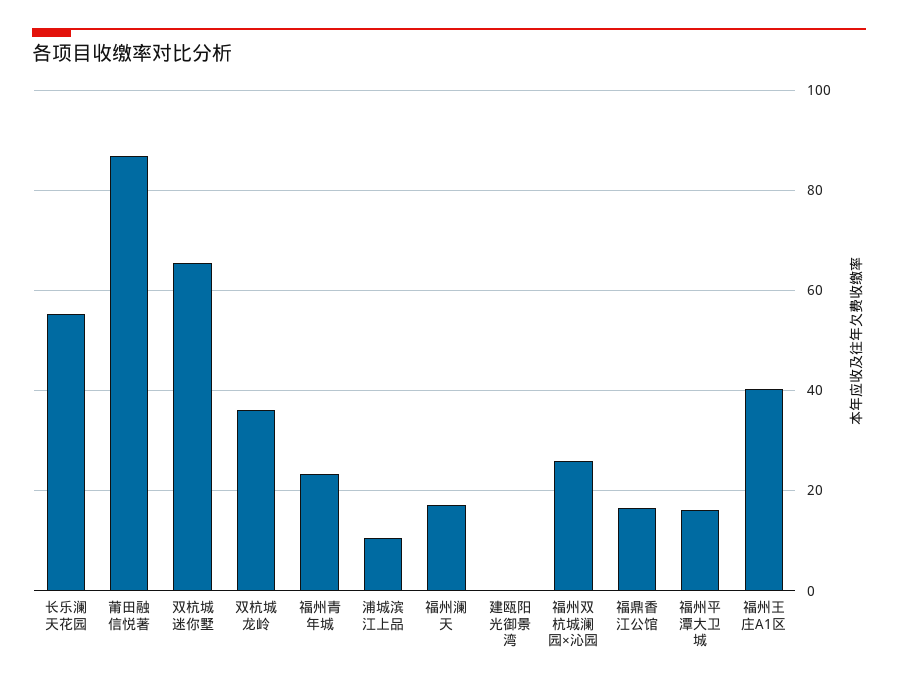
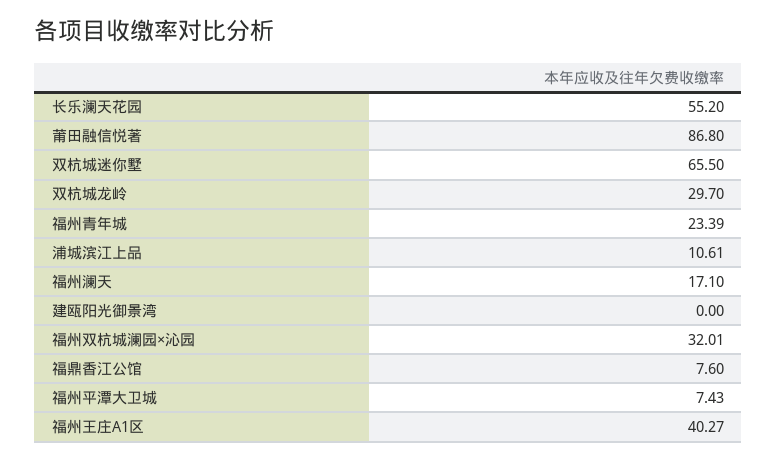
双杭城龙岭: 36 -> 29.7
福州双杭城澜园×沁园: 26 -> 32.01
福鼎香江公馆: 16 -> 7.6
福州平潭大卫城: 16 -> 7.43

